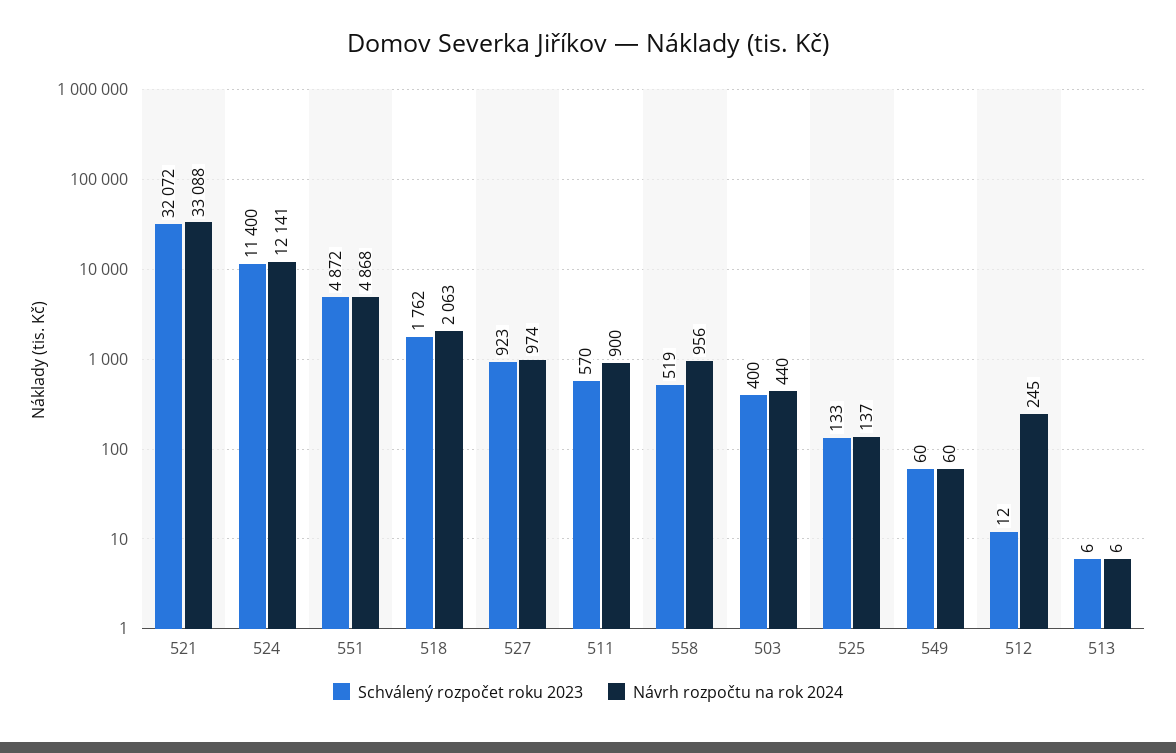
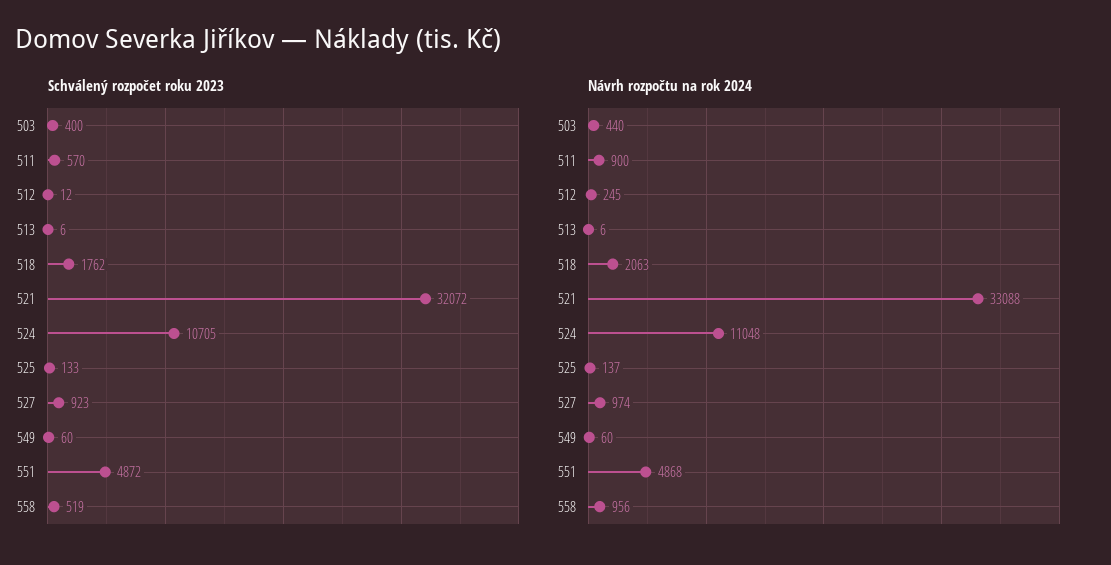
Schválený rozpočet roku 2023, 524: 11400 -> 10705
Návrh rozpočtu na rok 2024, 524: 12141 -> 11048

